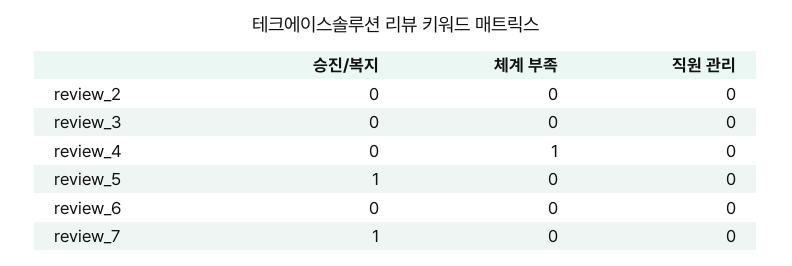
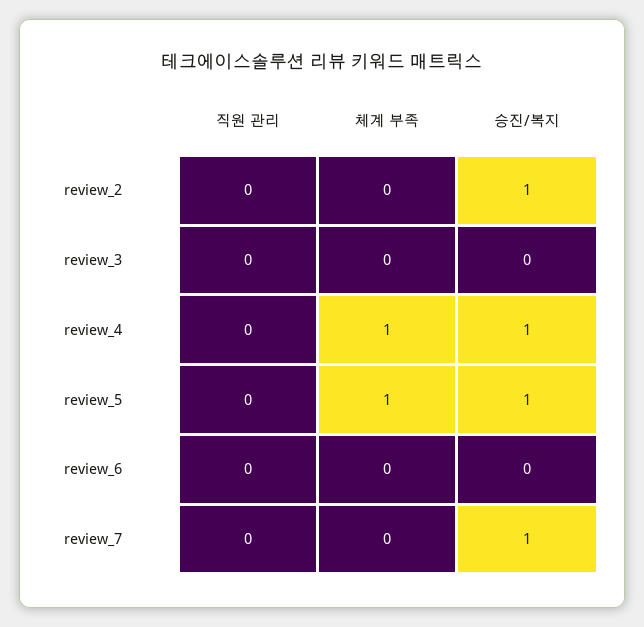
승진/복지, review_2: 0 -> 1
승진/복지, review_4: 0 -> 1
체계 부족, review_5: 0 -> 1

